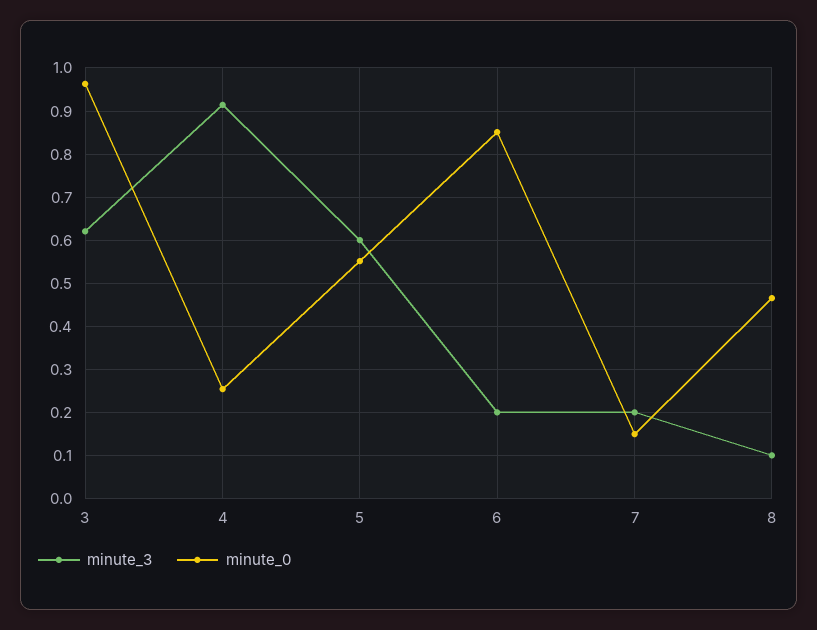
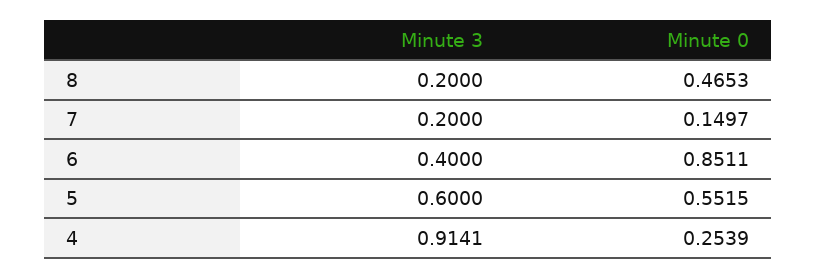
minute_3, 3: 0.62 -> none
minute_0, 3: 0.96 -> none
minute_3, 6: 0.2 -> 0.4
minute_3, 8: 0.1 -> 0.2

